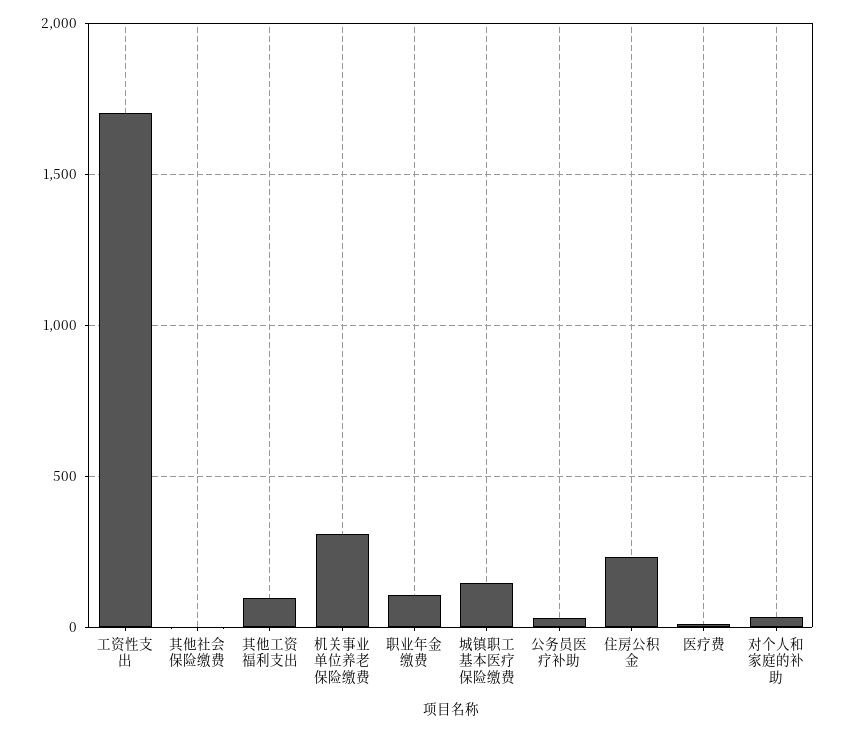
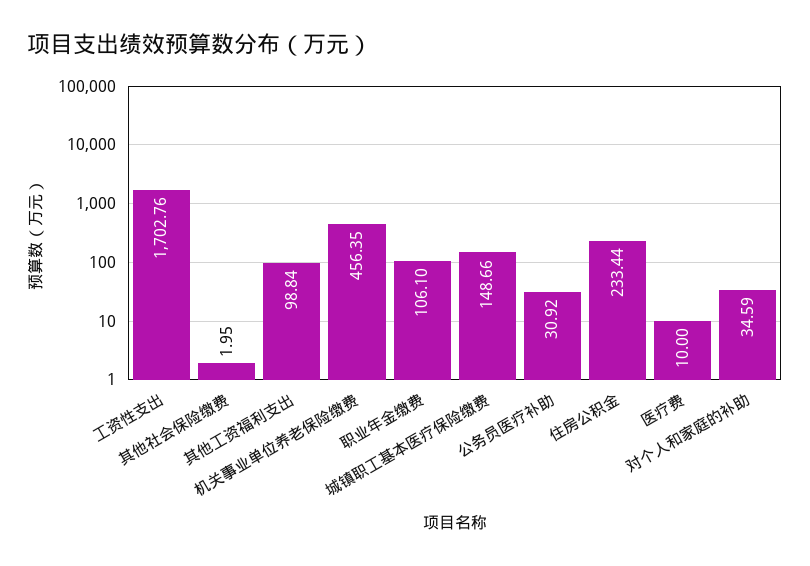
机关事业单位养老保险缴费: 300 -> 456.35

